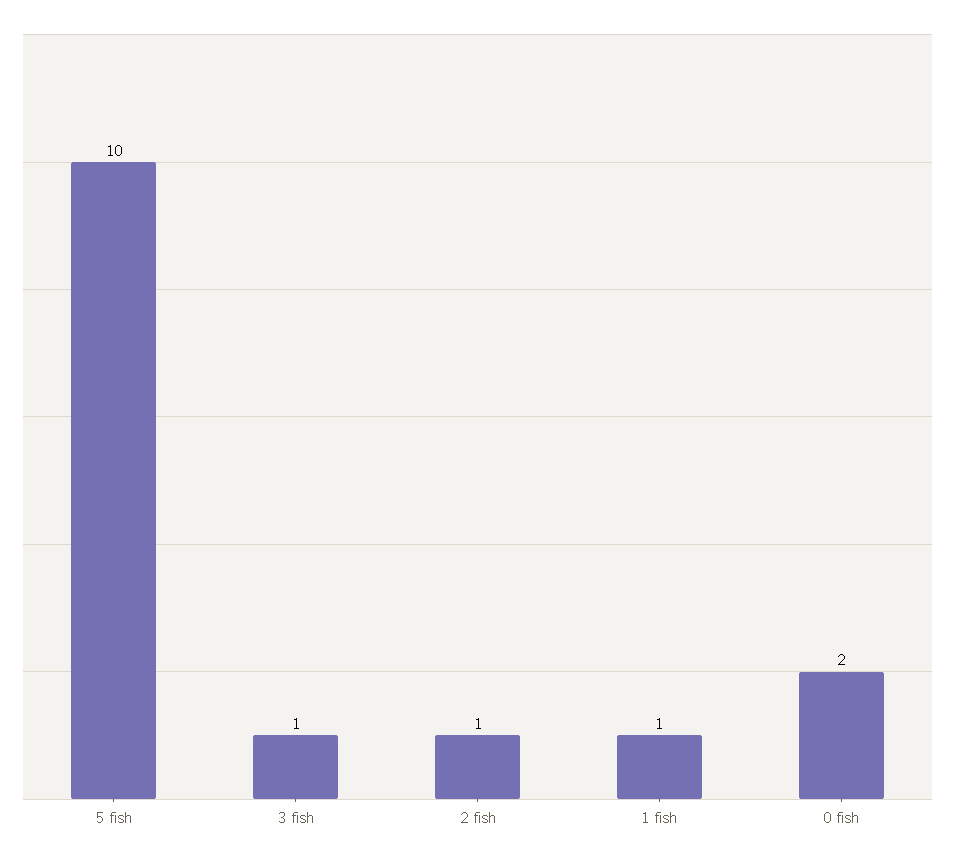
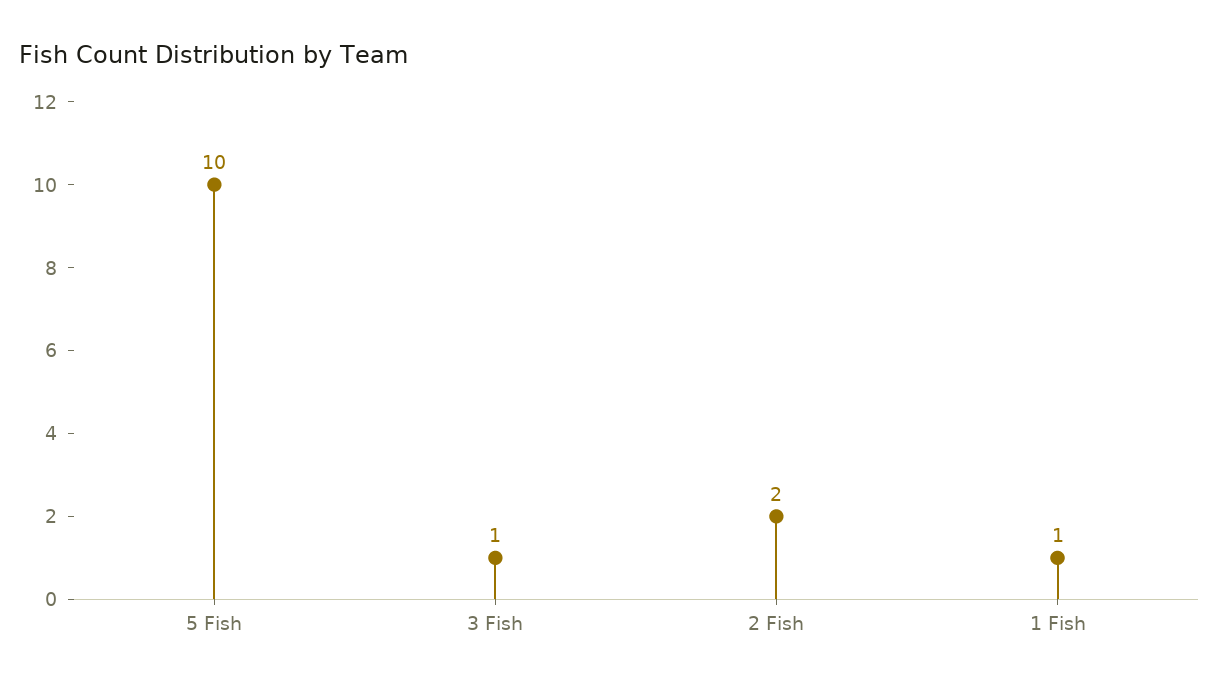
2 fish: 1 -> 2
0 fish: 2 -> none

